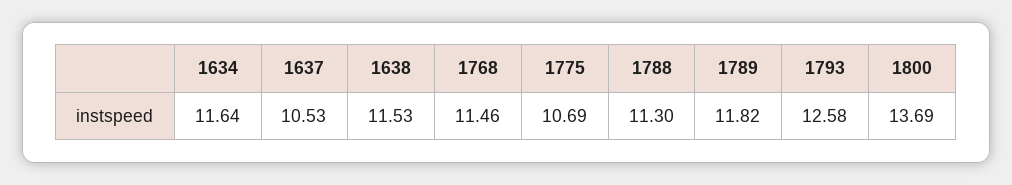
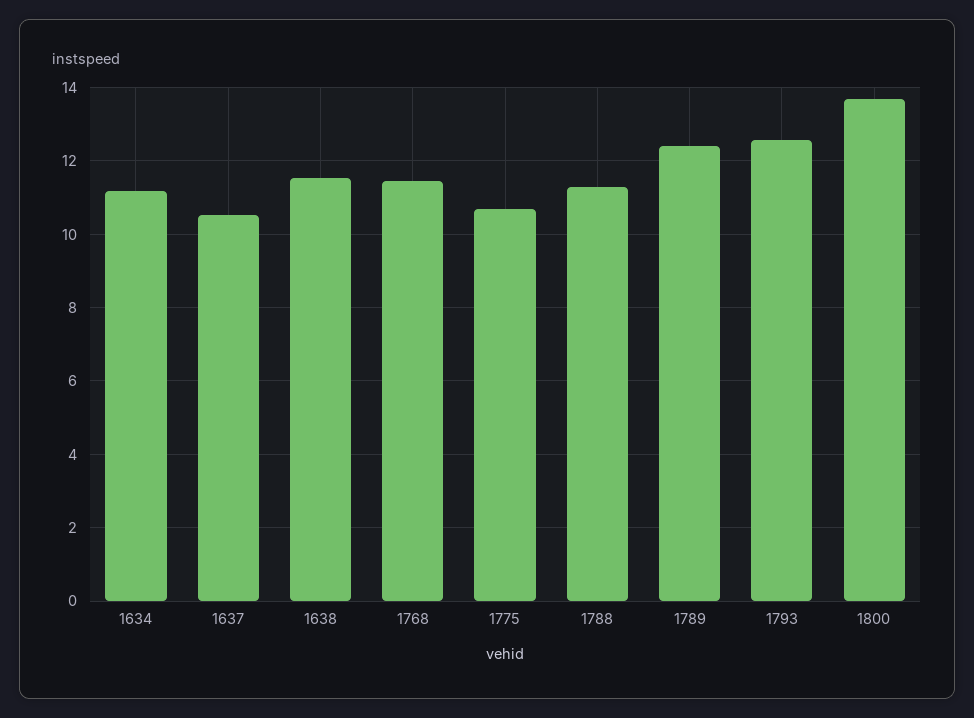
1634: 11.64 -> 11.2
1789: 11.82 -> 12.4

